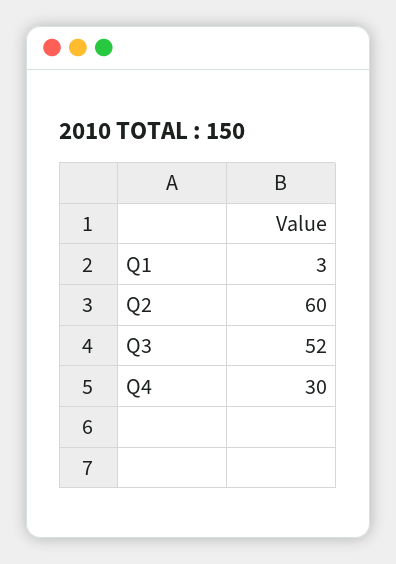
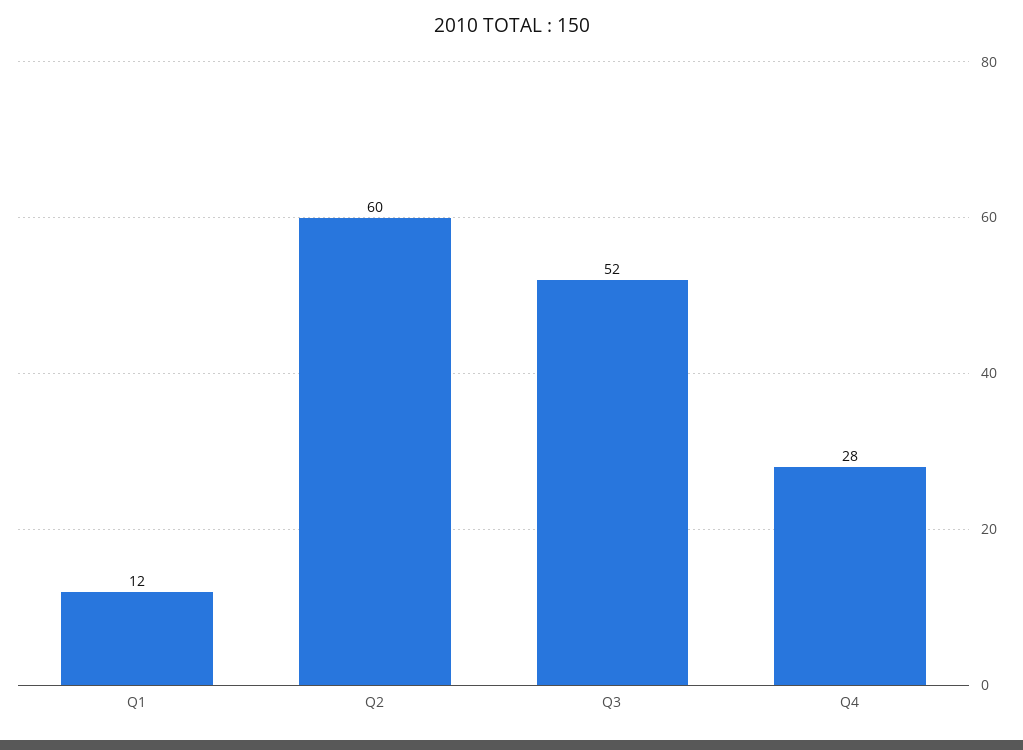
Q1: 3 -> 12
Q4: 30 -> 28

